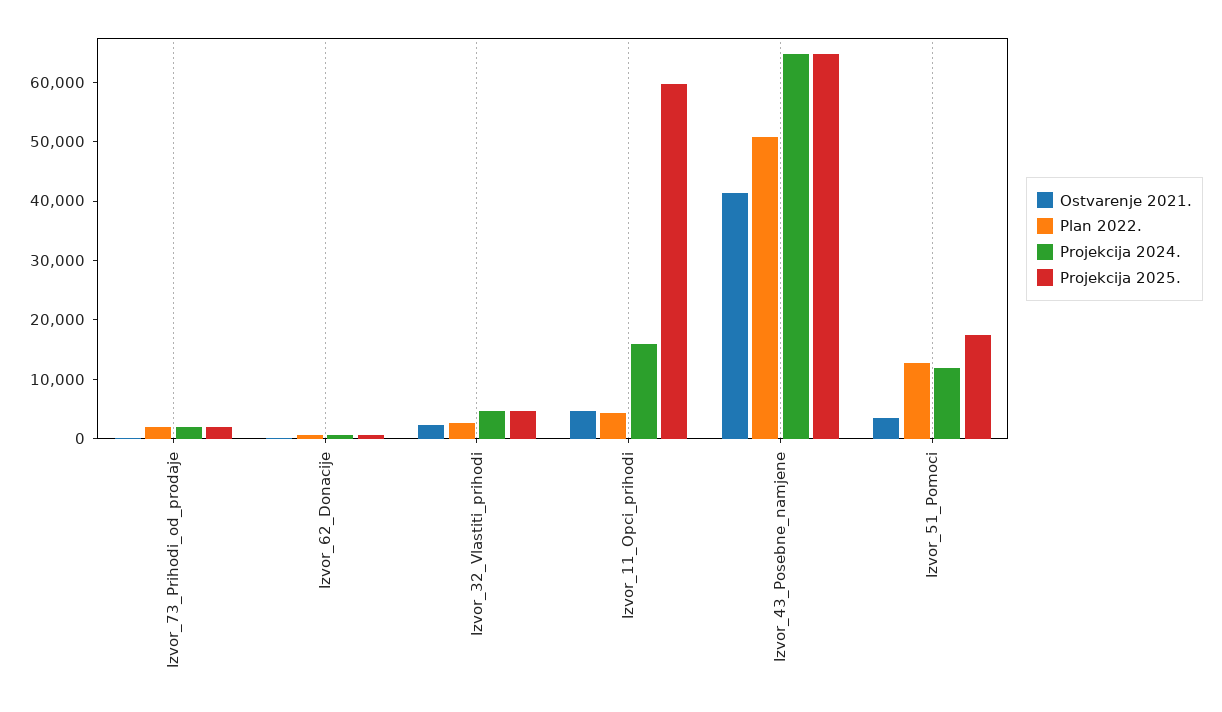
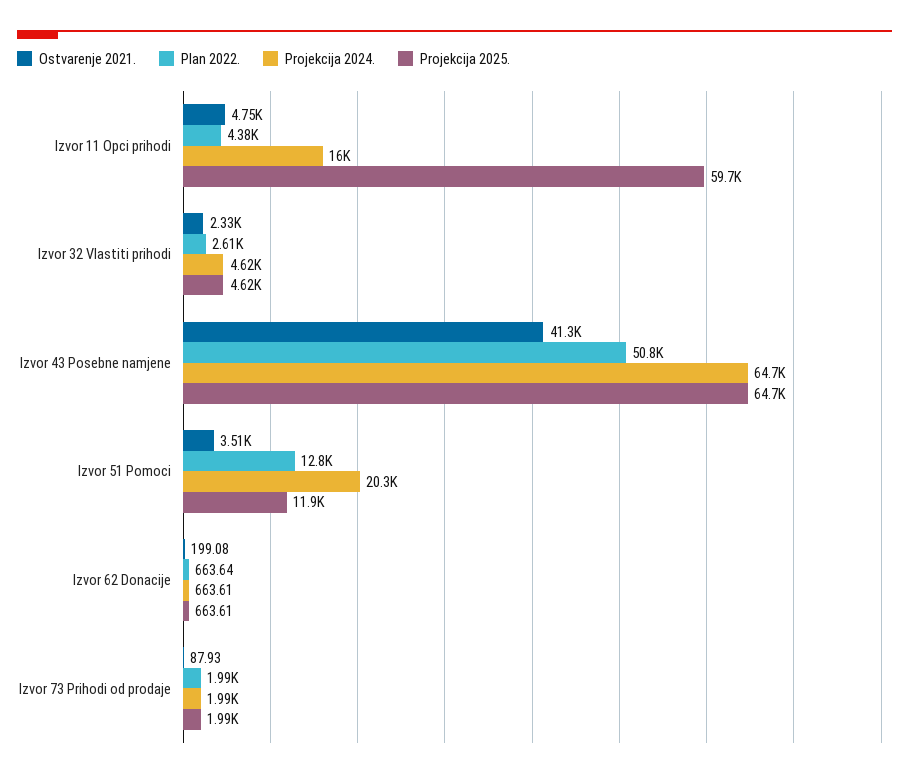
Projekcija 2024., Izvor_51_Pomoci: 12000 -> 20300
Projekcija 2025., Izvor_51_Pomoci: 18000 -> 11900

